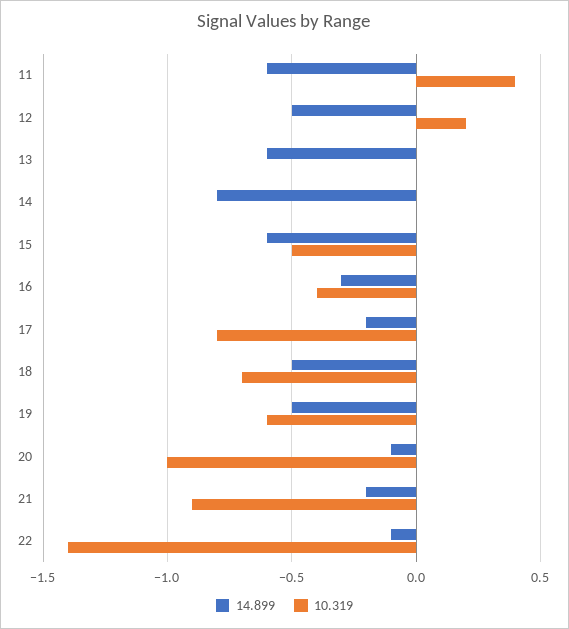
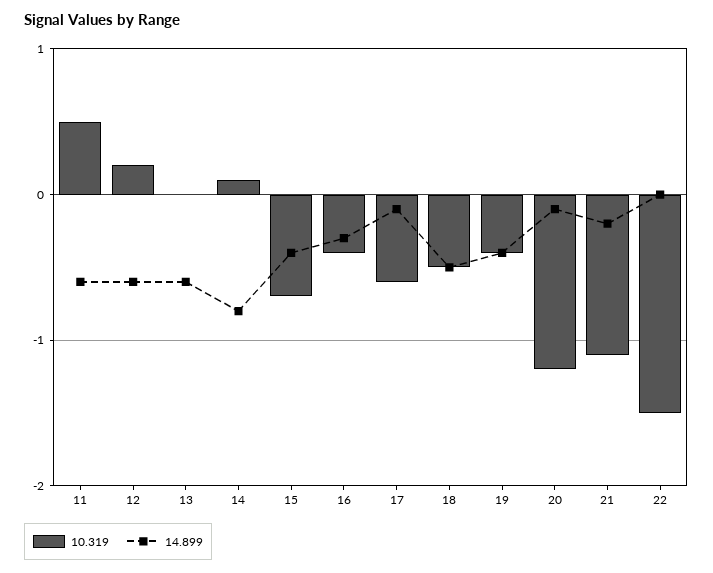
10.319, 11: 0.4 -> 0.5
14.899, 12: -0.5 -> -0.6
10.319, 14: 0 -> 0.1
14.899, 15: -0.6 -> -0.4
10.319, 15: -0.5 -> -0.7
14.899, 17: -0.2 -> -0.1
10.319, 17: -0.8 -> -0.6
10.319, 18: -0.7 -> -0.5
14.899, 19: -0.5 -> -0.4
10.319, 19: -0.6 -> -0.4
10.319, 20: -1 -> -1.2
10.319, 21: -0.9 -> -1.1
14.899, 22: -0.1 -> 0
10.319, 22: -1.4 -> -1.5

